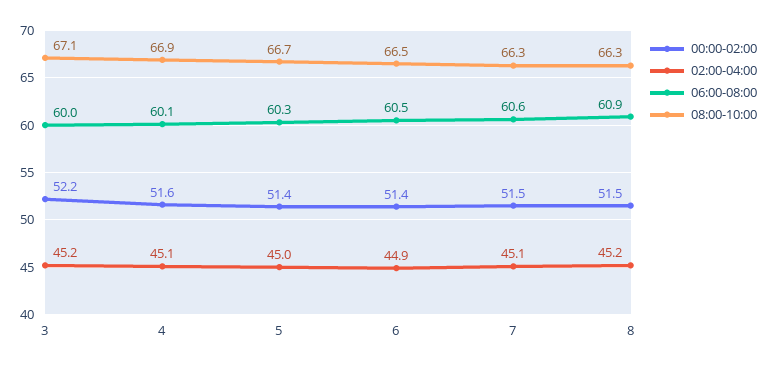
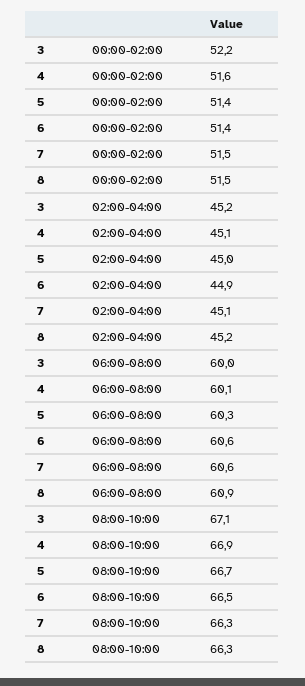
06:00-08:00, 6: 60.5 -> 60.6

